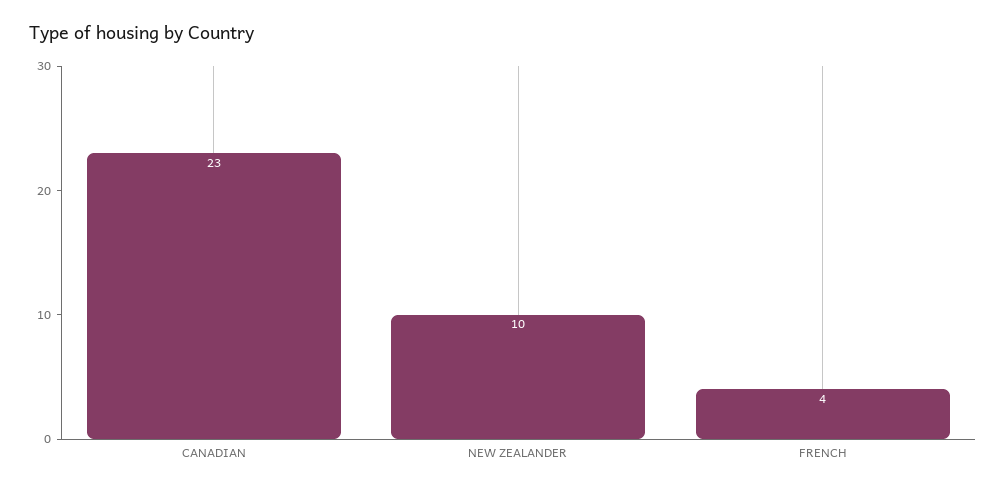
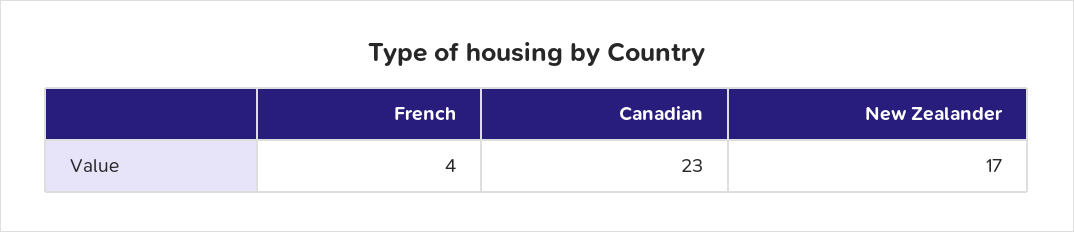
NEW ZEALANDER: 10 -> 17

